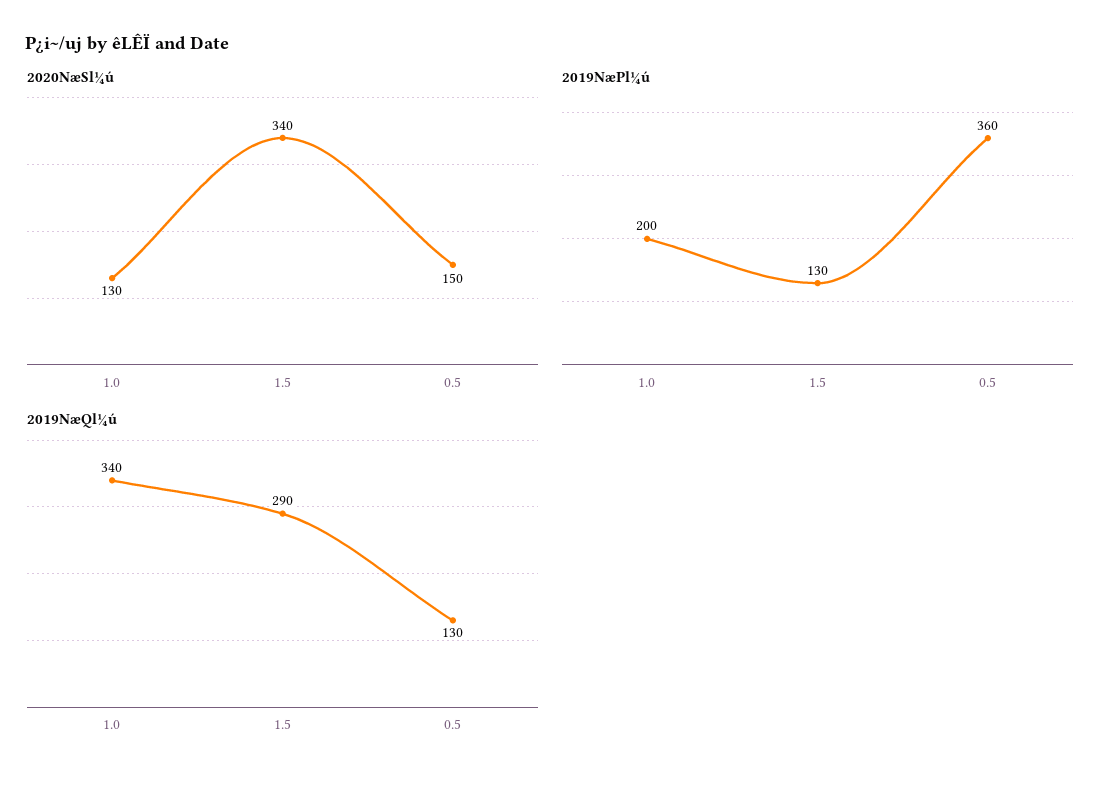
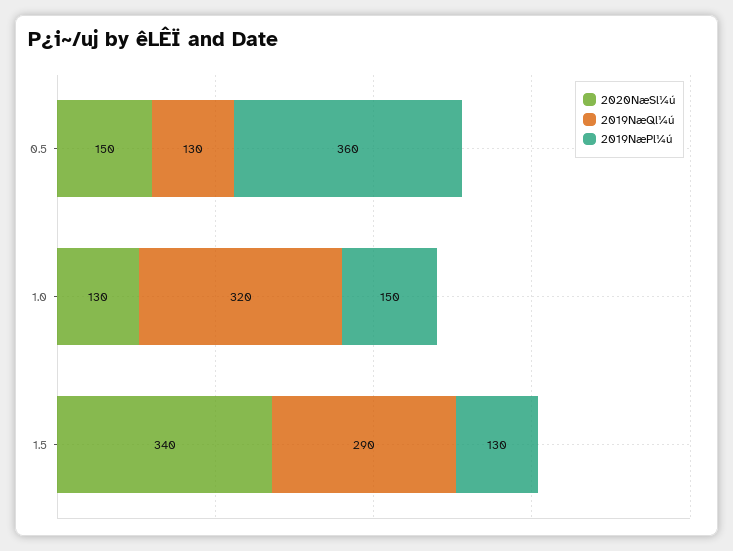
2019NæPl¼ú, 1.0: 200 -> 150
2019NæQl¼ú, 1.0: 340 -> 320

